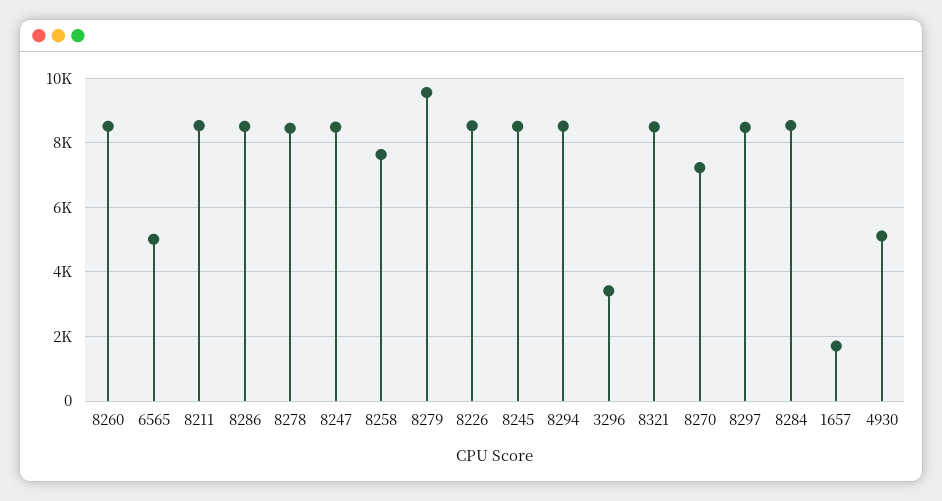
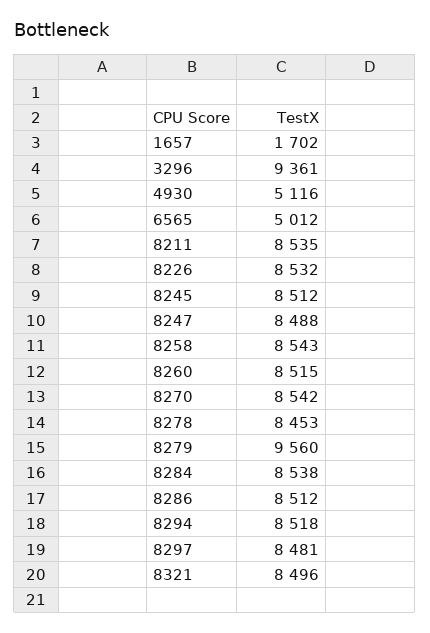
8258: 7600 -> 8543
3296: 3400 -> 9361
8270: 7200 -> 8542

